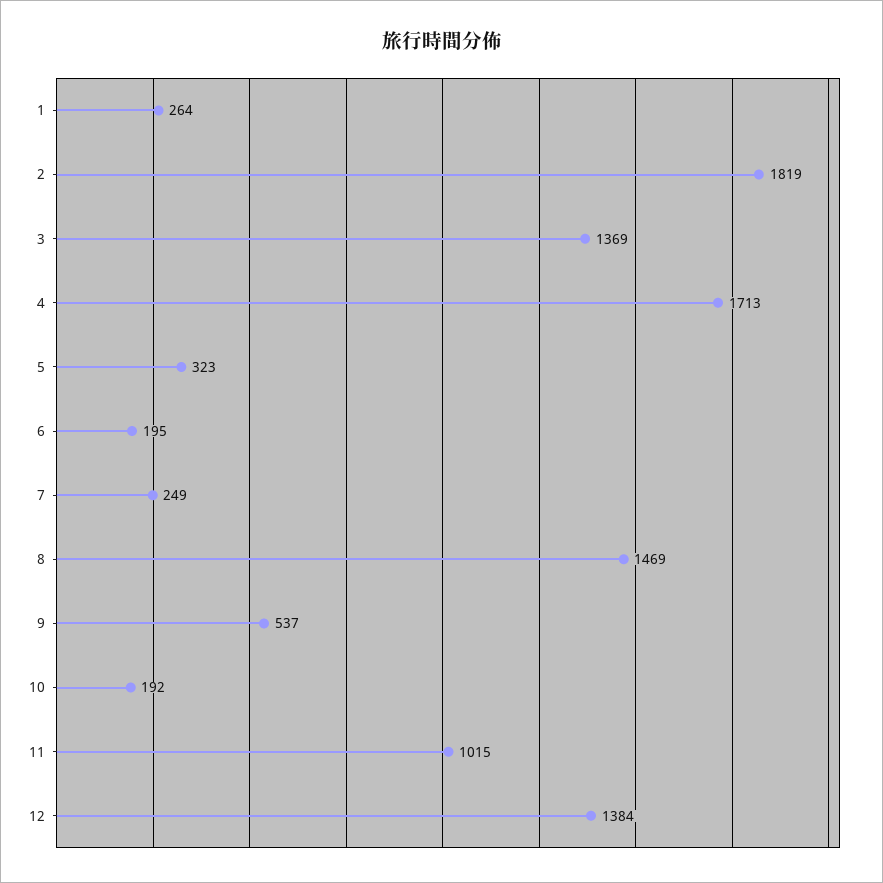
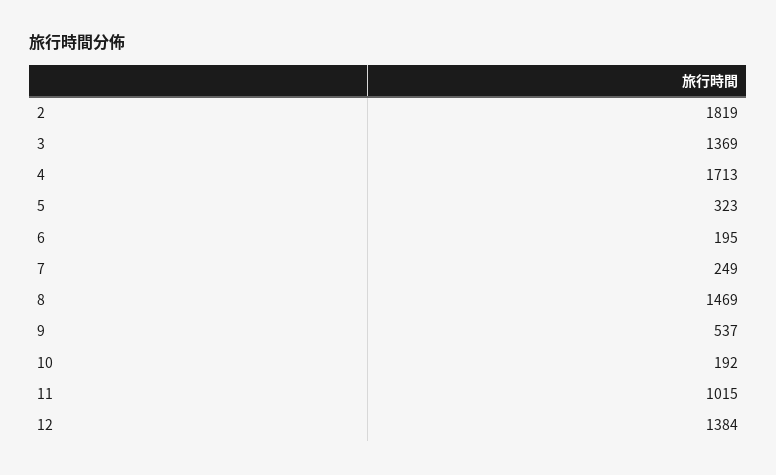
1: 264 -> none

